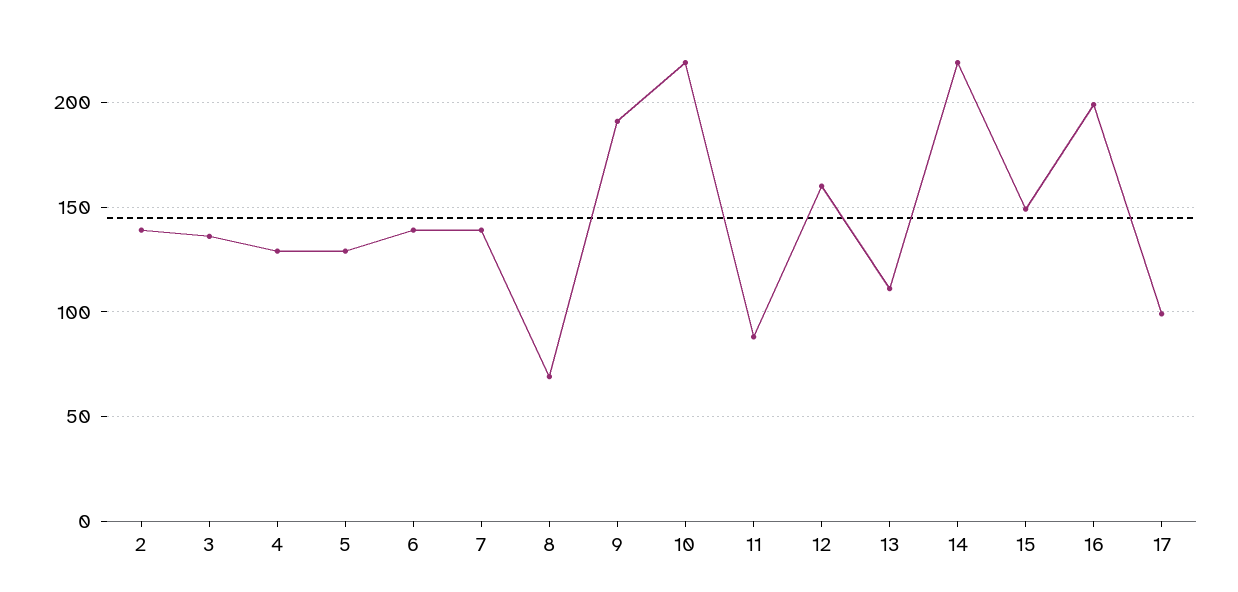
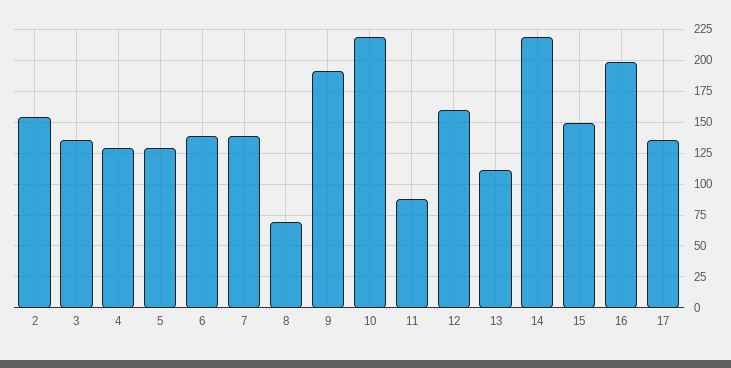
2: 140 -> 155
17: 100 -> 135

